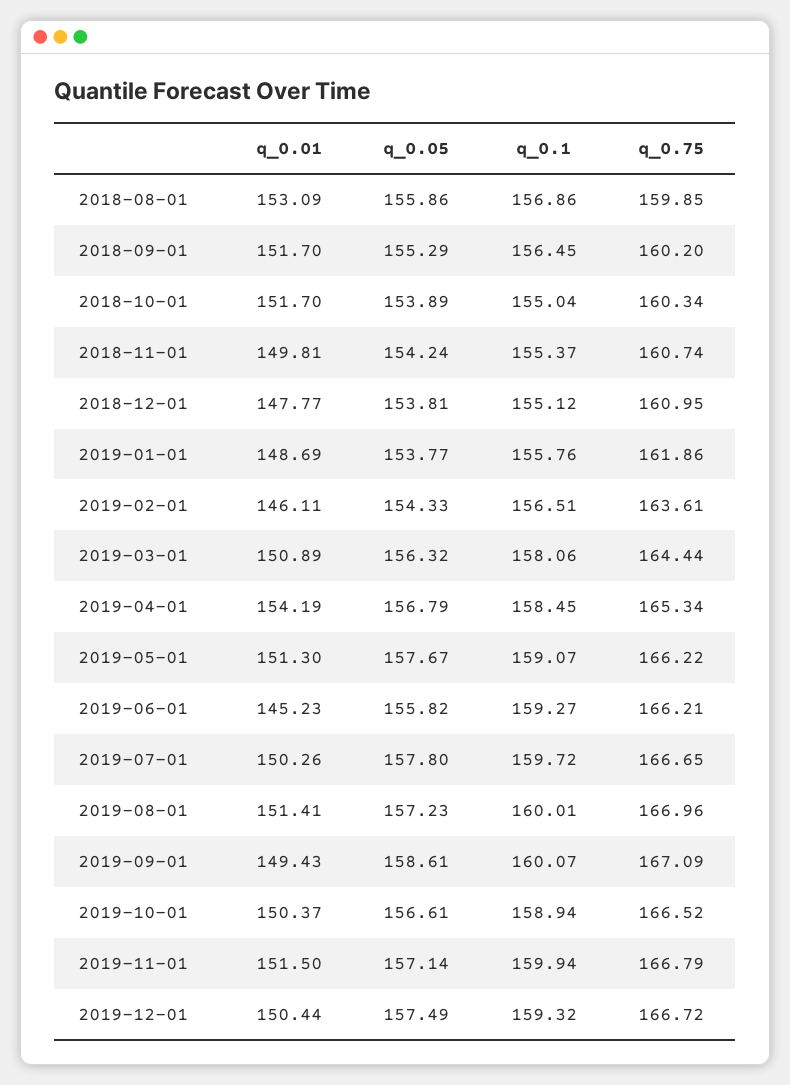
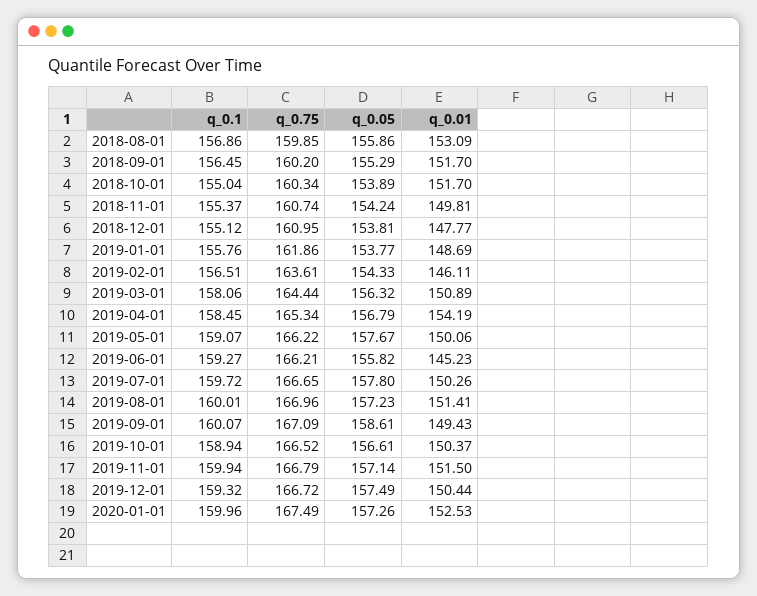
q_0.01, 2019-05-01: 151.3 -> 150.06
q_0.1, 2020-01-01: none -> 159.96
q_0.75, 2020-01-01: none -> 167.49
q_0.05, 2020-01-01: none -> 157.26
q_0.01, 2020-01-01: none -> 152.53

